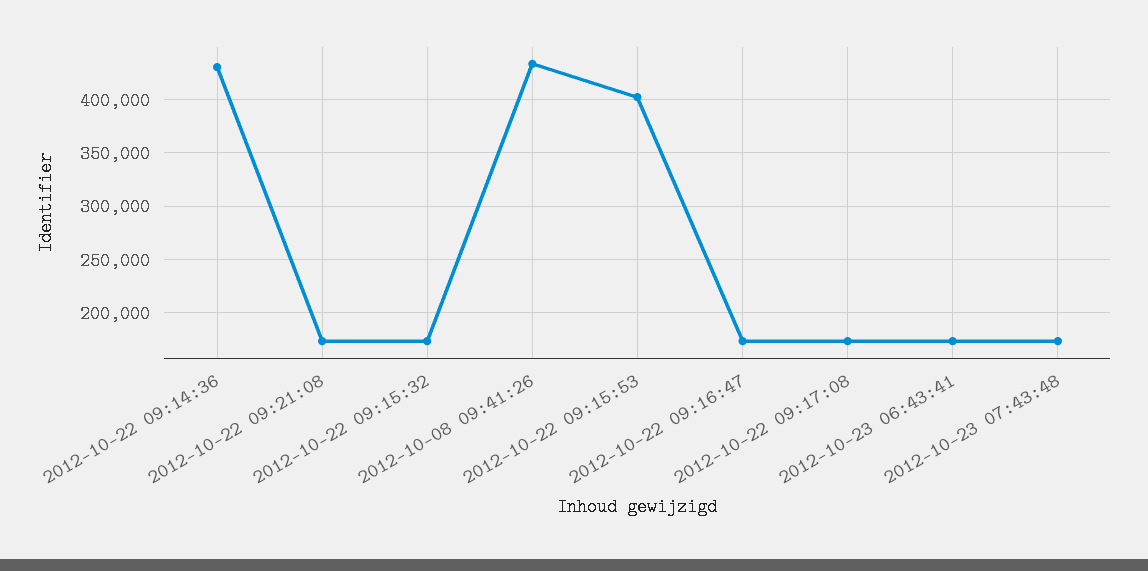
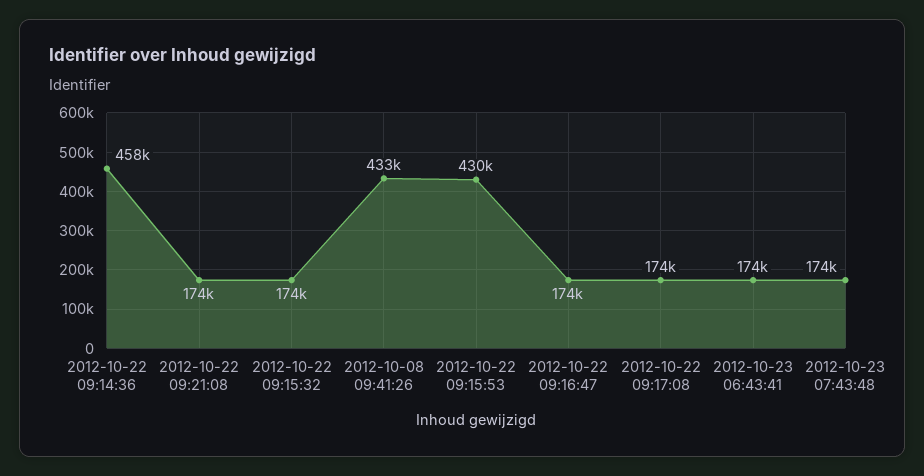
2012-10-22 09:14:36: 430000 -> 458000
2012-10-22 09:15:53: 400000 -> 430000

